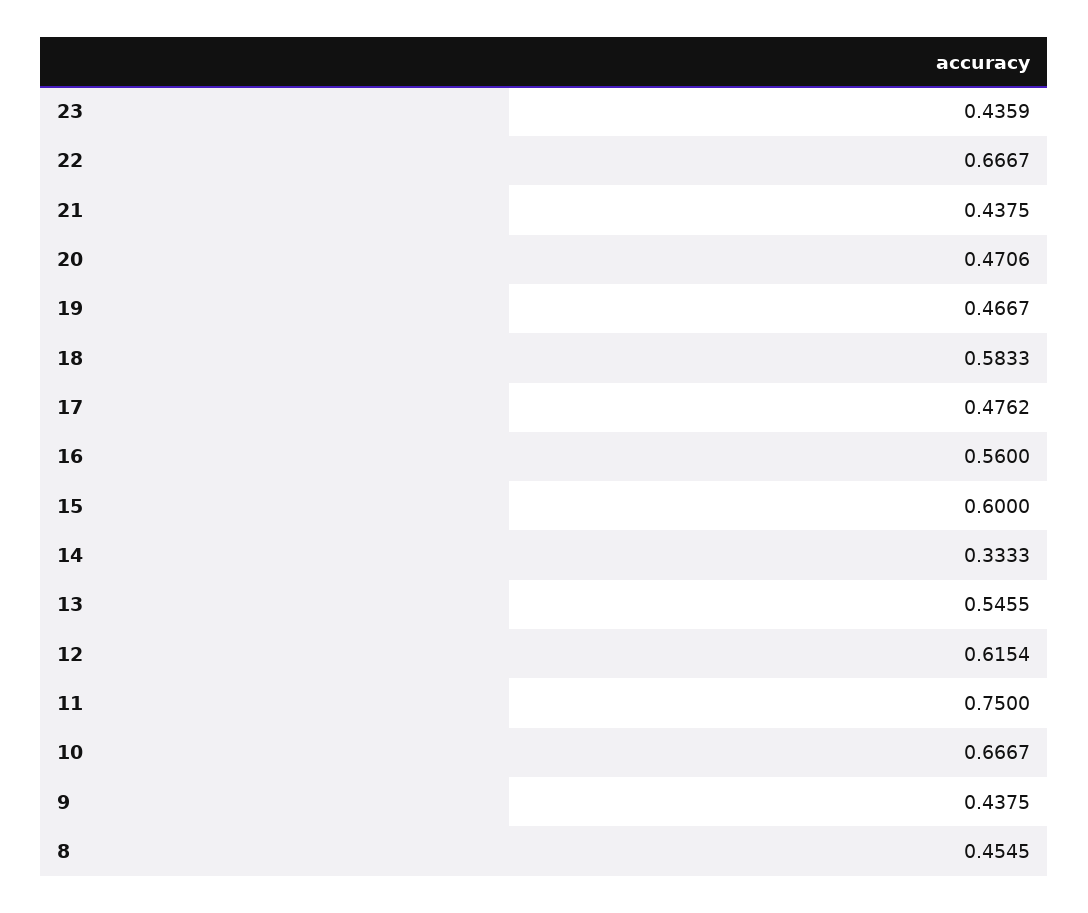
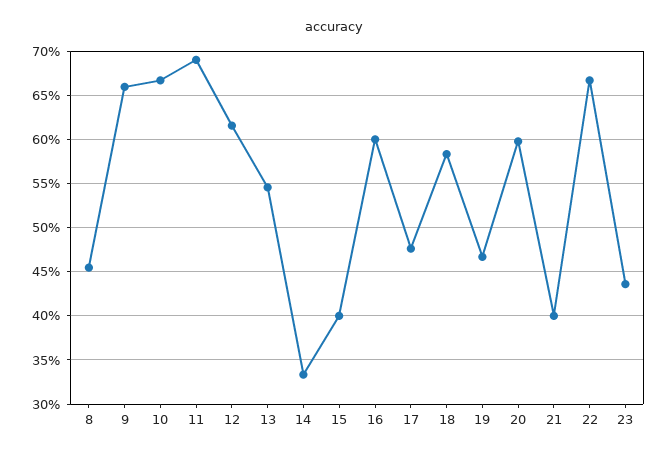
21: 0.4375 -> 0.4
20: 0.4706 -> 0.6
16: 0.56 -> 0.6
15: 0.6 -> 0.4
11: 0.75 -> 0.69
9: 0.4375 -> 0.66

